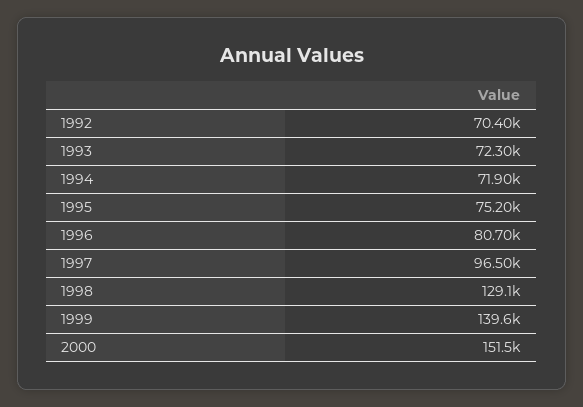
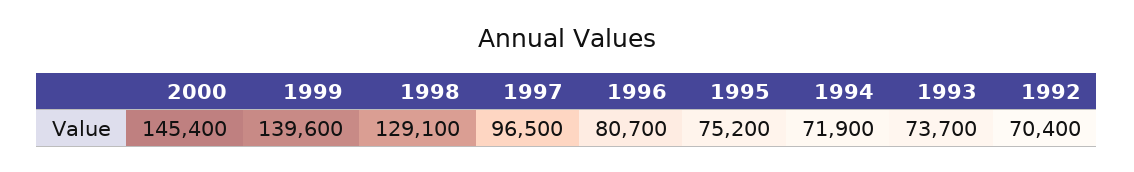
1993: 72300 -> 73700
2000: 151500 -> 145400

